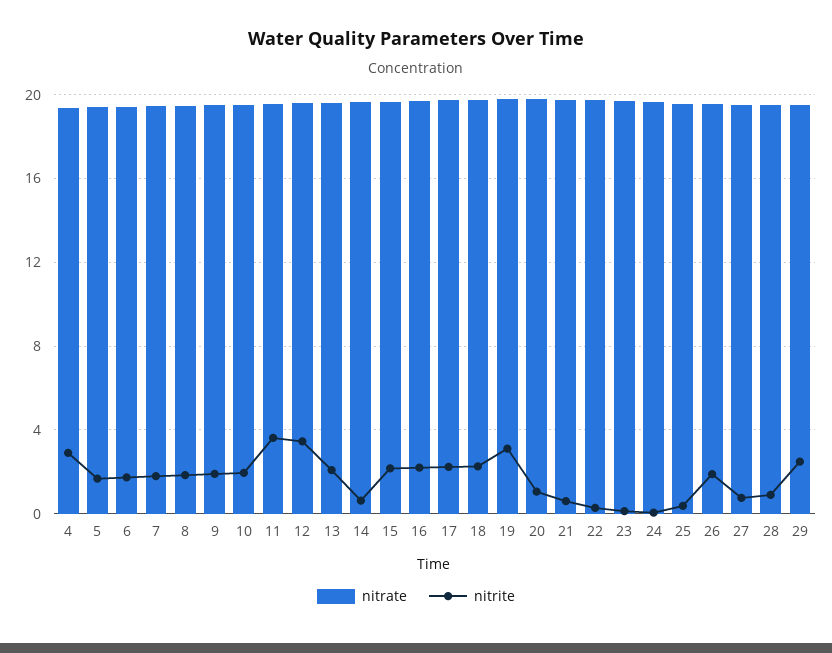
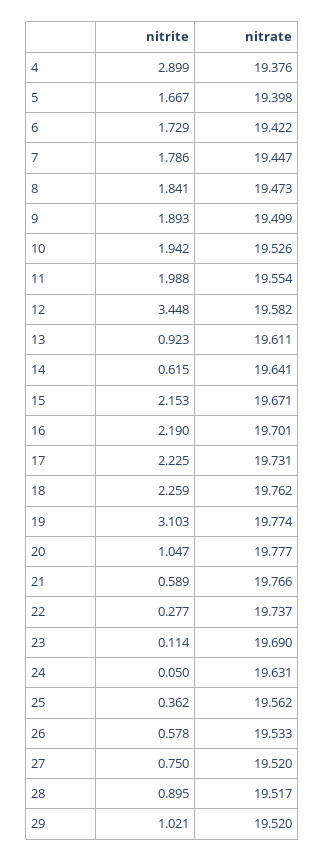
nitrite, 11: 3.5 -> 1.988
nitrite, 13: 2 -> 0.923
nitrite, 26: 2 -> 0.578
nitrite, 29: 2.5 -> 1.021

